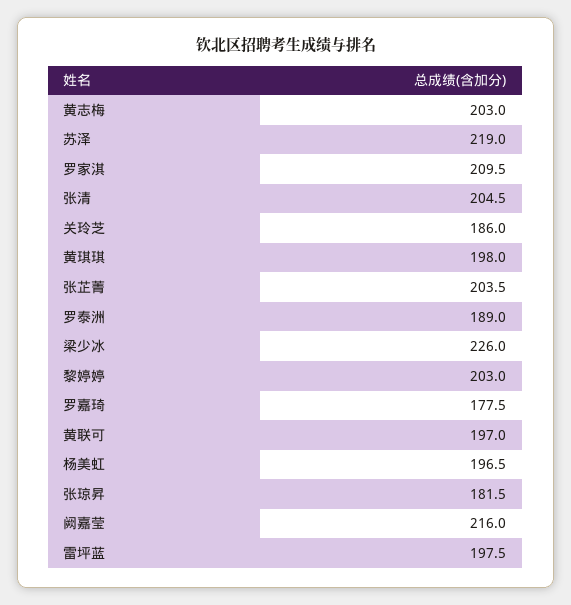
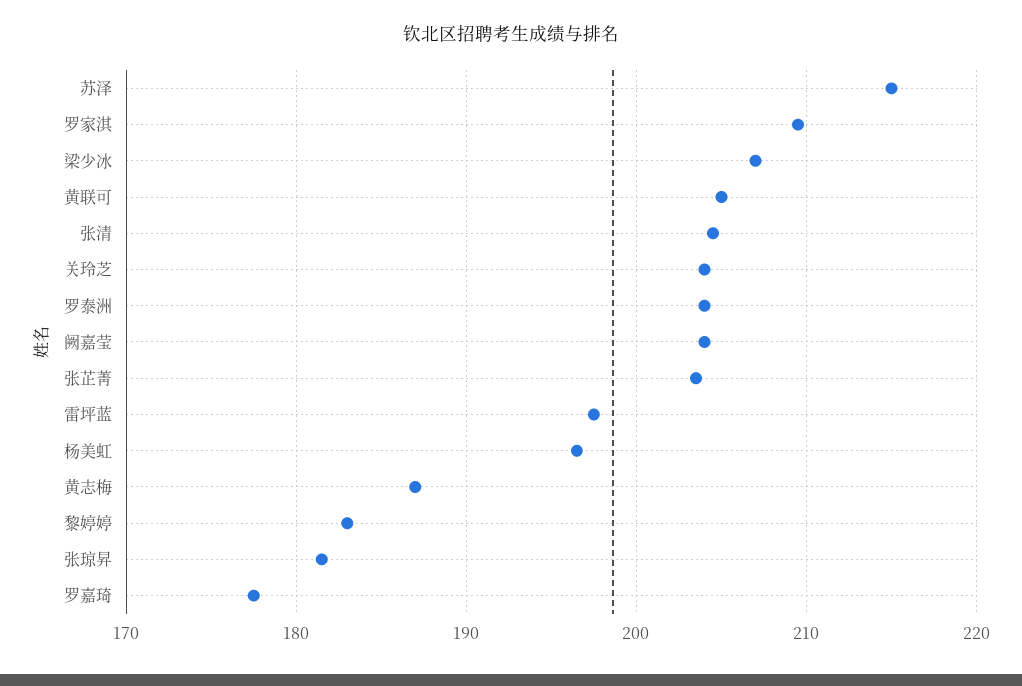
黄志梅: 203 -> 187
苏泽: 219 -> 215
关玲芝: 186 -> 204
黄琪琪: 198 -> none
罗泰洲: 189 -> 204
梁少冰: 226 -> 207
黎婷婷: 203 -> 183
黄联可: 197 -> 205
阙嘉莹: 216 -> 204

